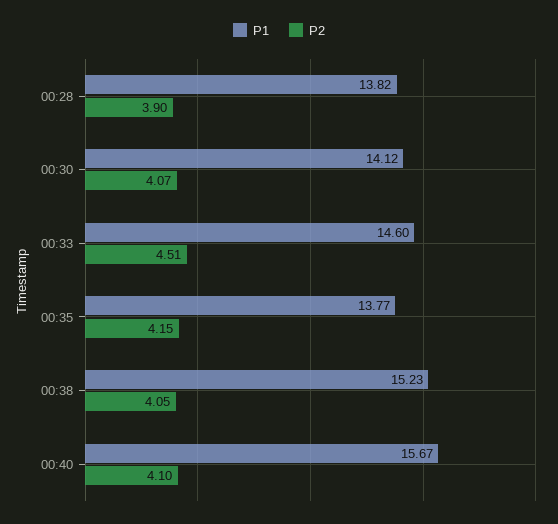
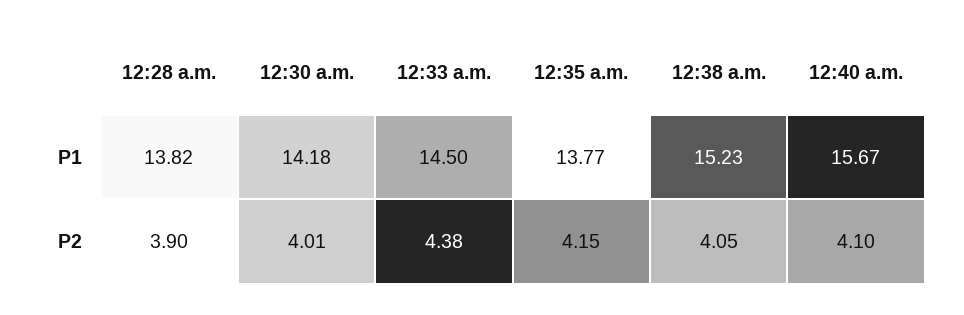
P1, 00:30: 14.12 -> 14.18
P2, 00:30: 4.07 -> 4.01
P1, 00:33: 14.6 -> 14.5
P2, 00:33: 4.51 -> 4.38

